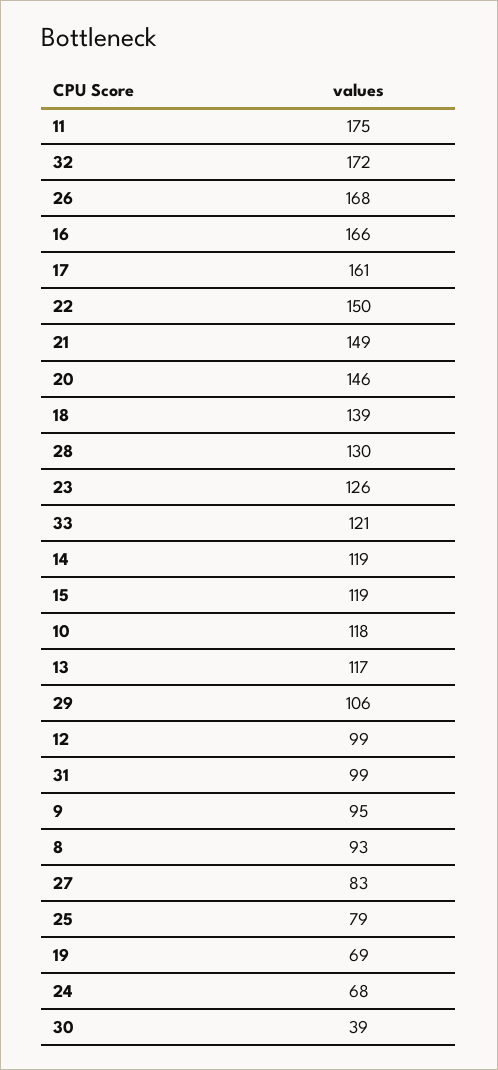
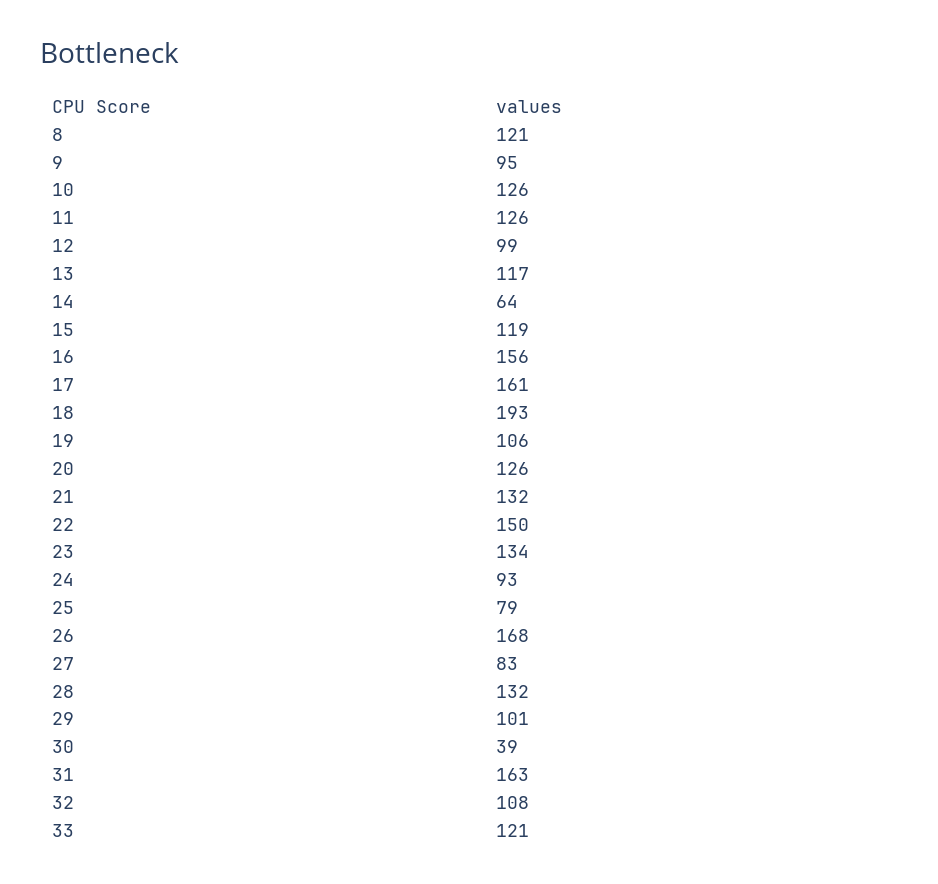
11: 175 -> 126
32: 172 -> 108
16: 166 -> 156
21: 149 -> 132
20: 146 -> 126
18: 139 -> 193
28: 130 -> 132
23: 126 -> 134
14: 119 -> 64
10: 118 -> 126
29: 106 -> 101
31: 99 -> 163
8: 93 -> 121
19: 69 -> 106
24: 68 -> 93

